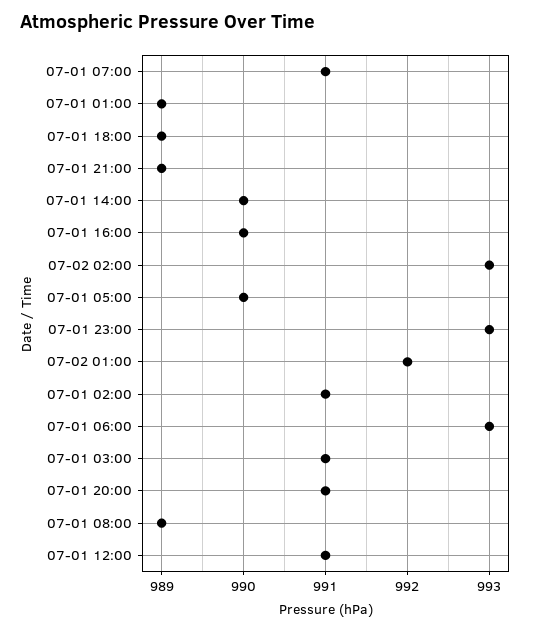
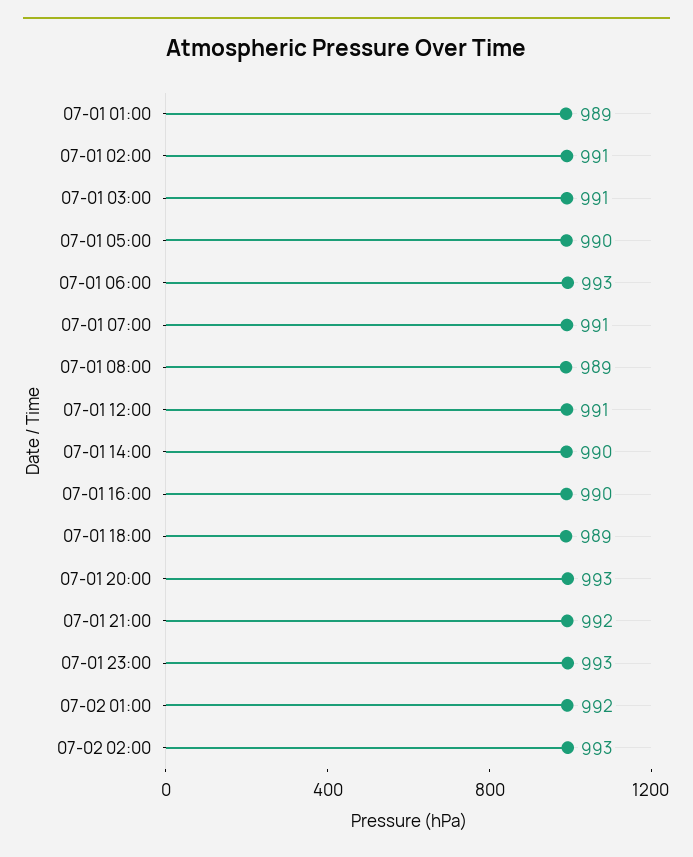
07-01 21:00: 989 -> 992
07-01 20:00: 991 -> 993

